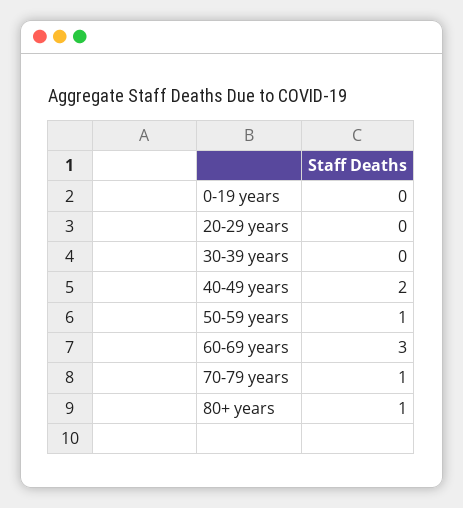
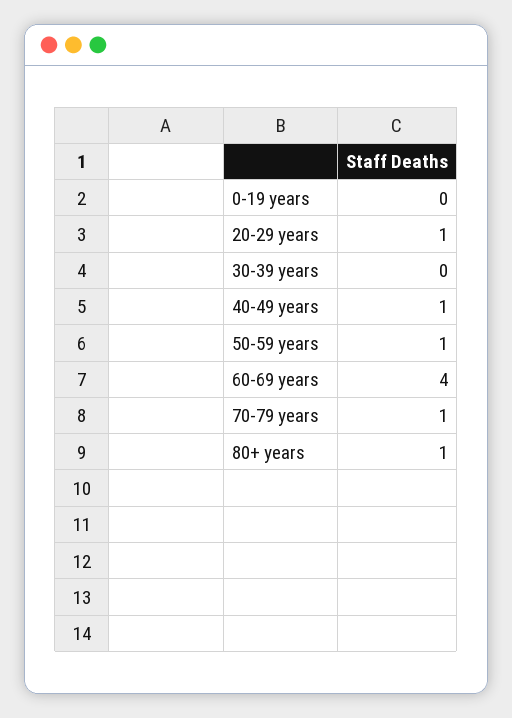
20-29 years: 0 -> 1
40-49 years: 2 -> 1
60-69 years: 3 -> 4

